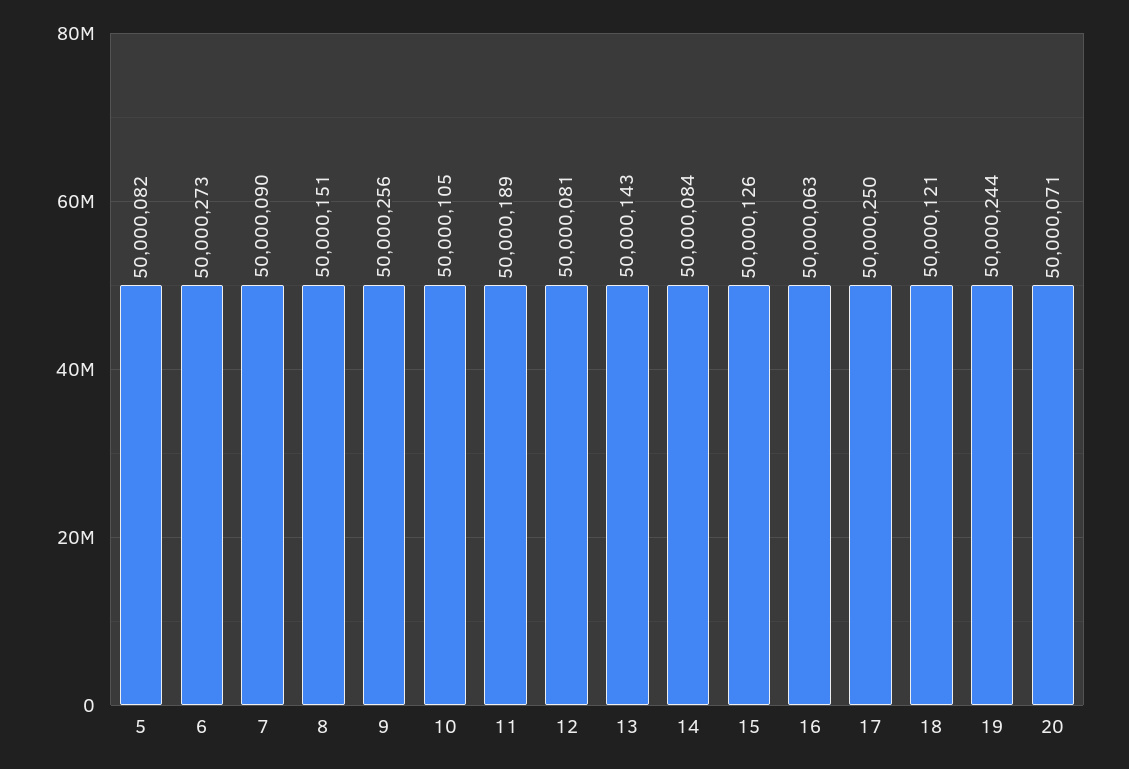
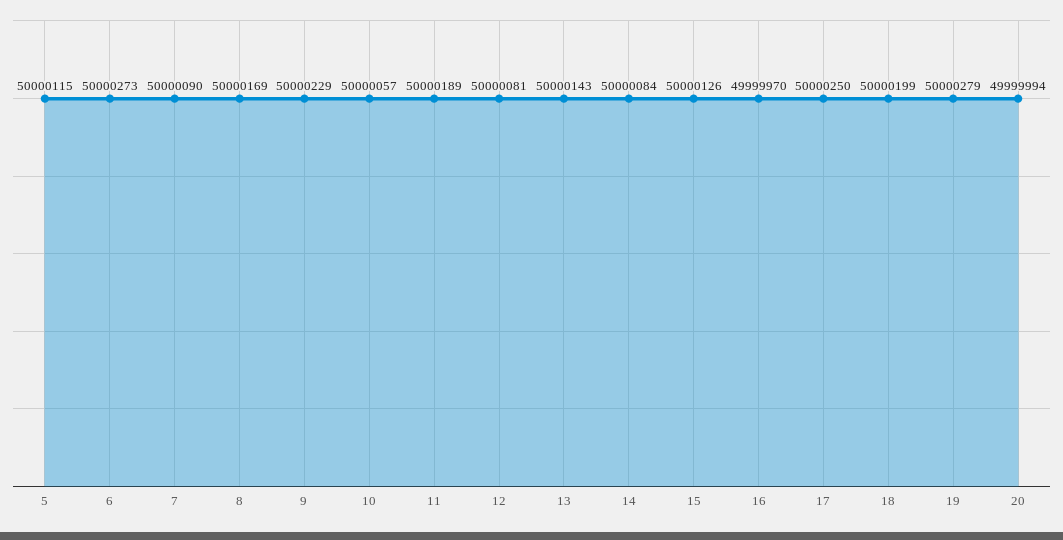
5: 50000082 -> 50000115
8: 50000151 -> 50000169
9: 50000256 -> 50000229
10: 50000105 -> 50000057
16: 50000063 -> 49999970
18: 50000121 -> 50000199
19: 50000244 -> 50000279
20: 50000071 -> 49999994

